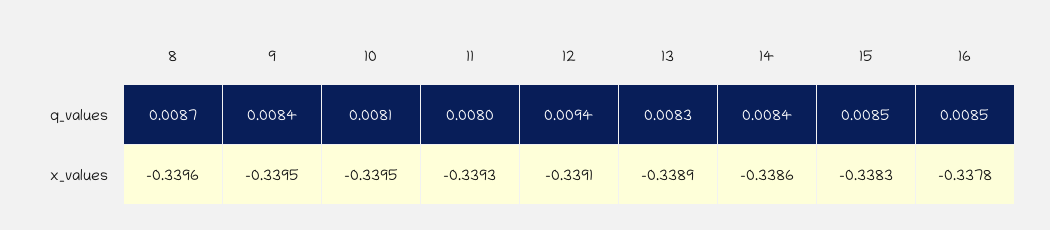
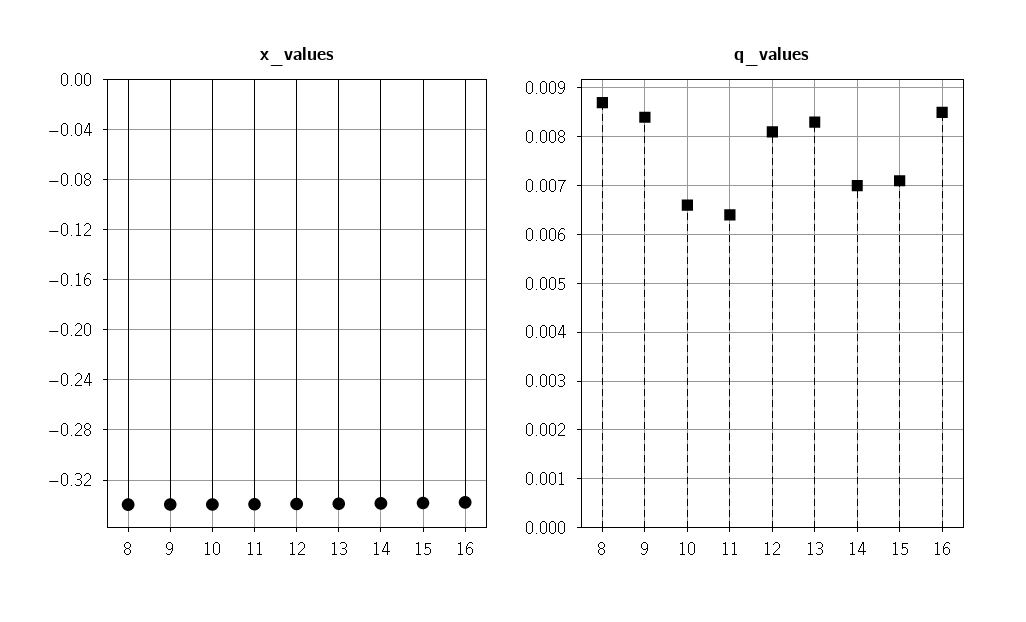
q_values, 10: 0.0081 -> 0.0065
q_values, 11: 0.008 -> 0.0065
q_values, 12: 0.0094 -> 0.008
q_values, 14: 0.0084 -> 0.007
q_values, 15: 0.0085 -> 0.007

